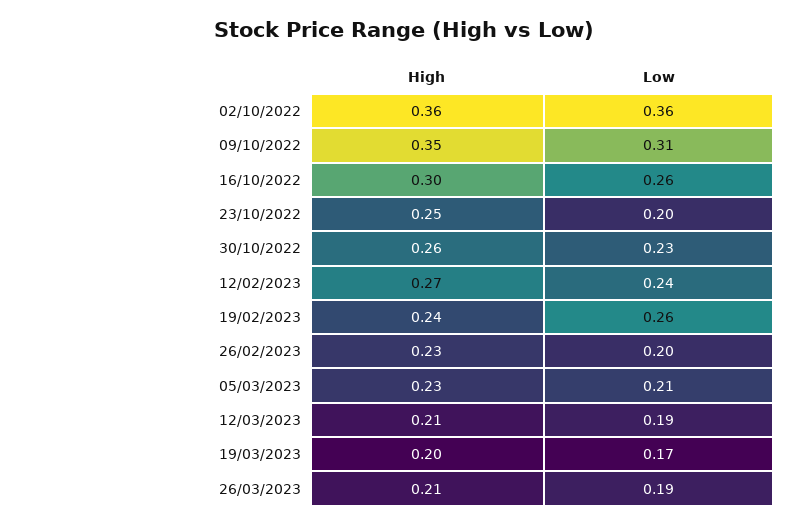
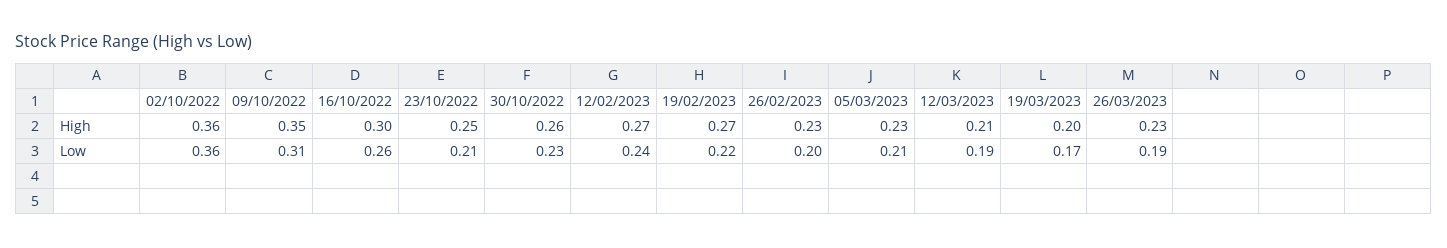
Low, 23/10/2022: 0.2 -> 0.21
High, 19/02/2023: 0.24 -> 0.27
Low, 19/02/2023: 0.26 -> 0.22
High, 26/03/2023: 0.21 -> 0.23

